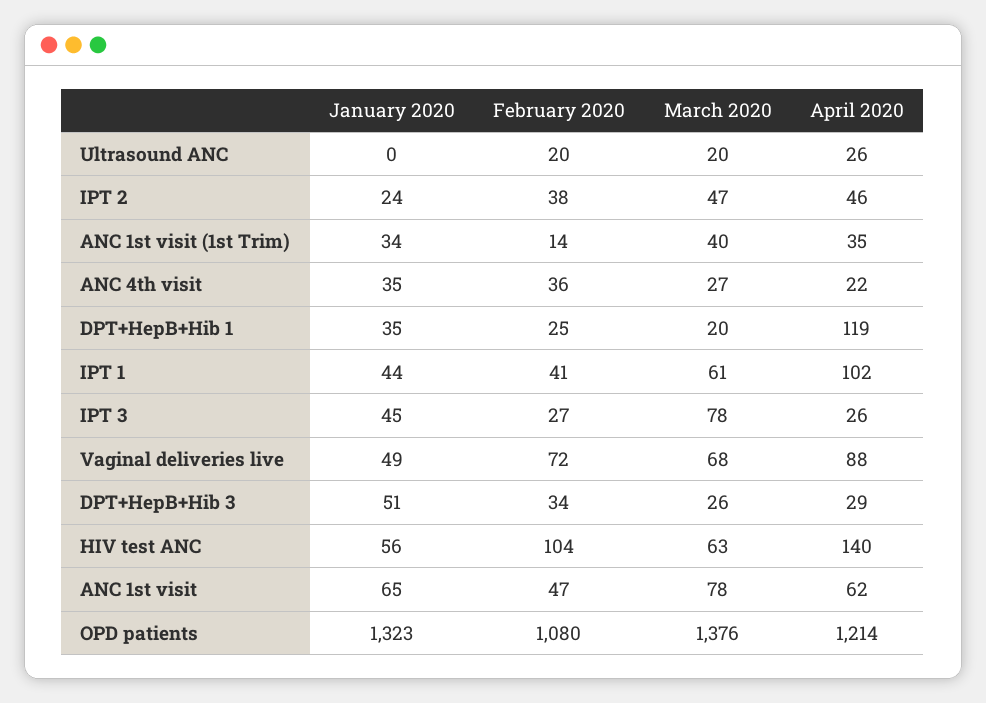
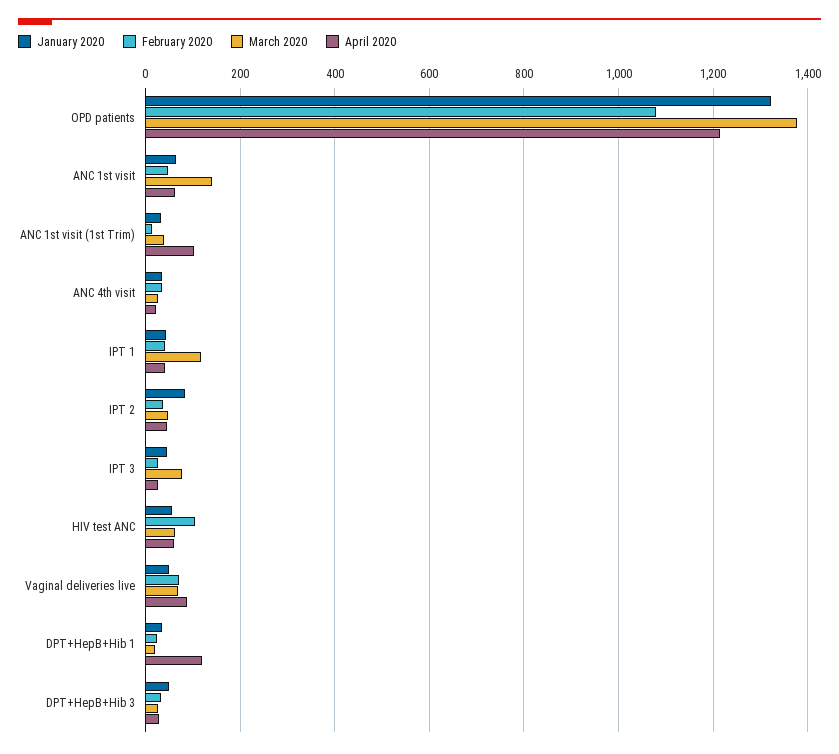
January 2020, Ultrasound ANC: 0 -> none
February 2020, Ultrasound ANC: 20 -> none
March 2020, Ultrasound ANC: 20 -> none
April 2020, Ultrasound ANC: 26 -> none
January 2020, IPT 2: 24 -> 80
April 2020, ANC 1st visit (1st Trim): 35 -> 100
March 2020, IPT 1: 61 -> 120
April 2020, IPT 1: 102 -> 40
April 2020, HIV test ANC: 140 -> 60
March 2020, ANC 1st visit: 78 -> 140

